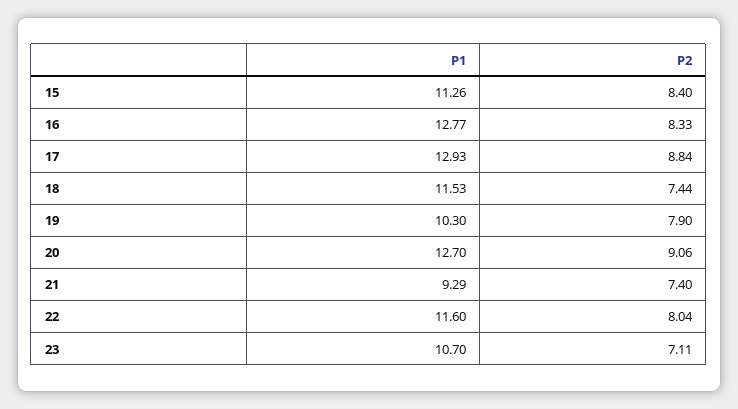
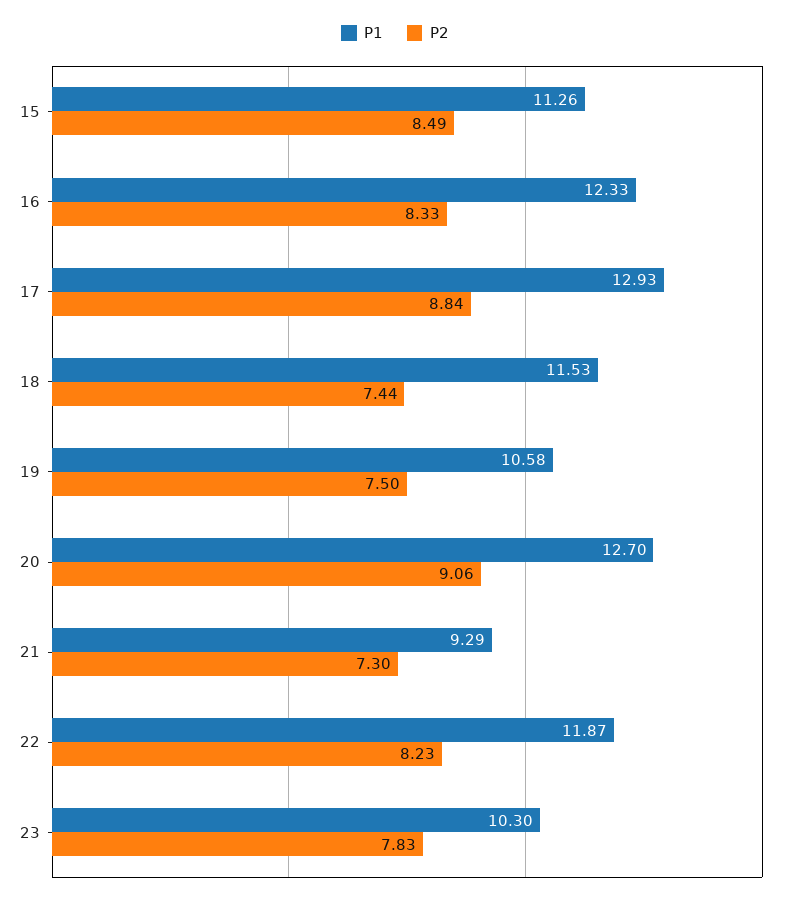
P2, 15: 8.4 -> 8.49
P1, 16: 12.77 -> 12.33
P1, 19: 10.3 -> 10.58
P2, 19: 7.9 -> 7.5
P2, 21: 7.4 -> 7.3
P1, 22: 11.6 -> 11.87
P2, 22: 8.04 -> 8.23
P1, 23: 10.7 -> 10.3
P2, 23: 7.11 -> 7.83

